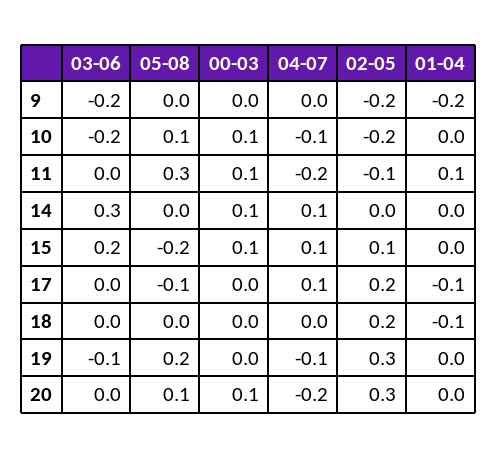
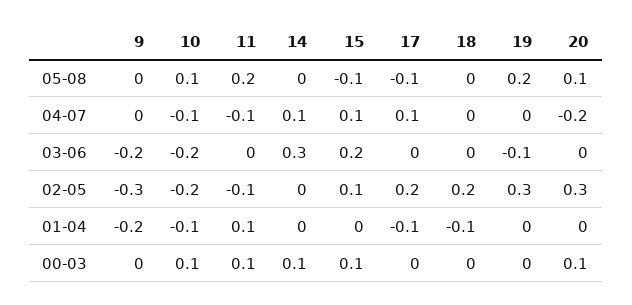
02-05, 9: -0.2 -> -0.3
01-04, 10: 0 -> -0.1
05-08, 11: 0.3 -> 0.2
04-07, 11: -0.2 -> -0.1
05-08, 15: -0.2 -> -0.1
04-07, 19: -0.1 -> 0

